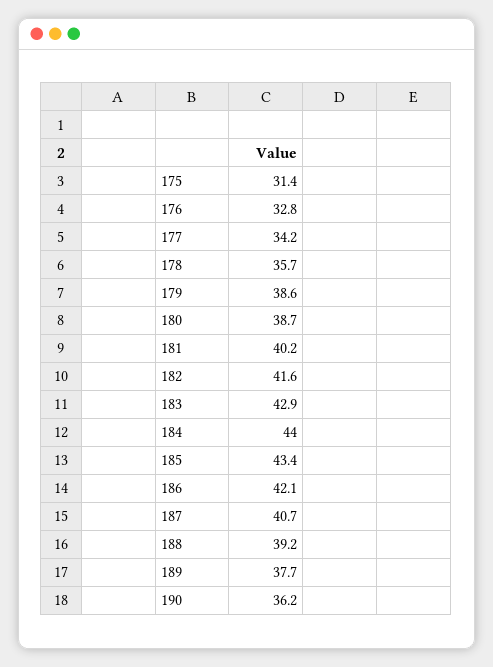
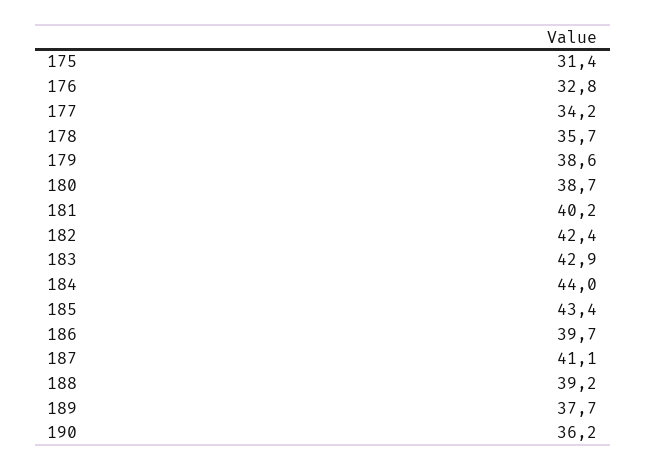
182: 41.6 -> 42.4
186: 42.1 -> 39.7
187: 40.7 -> 41.1

